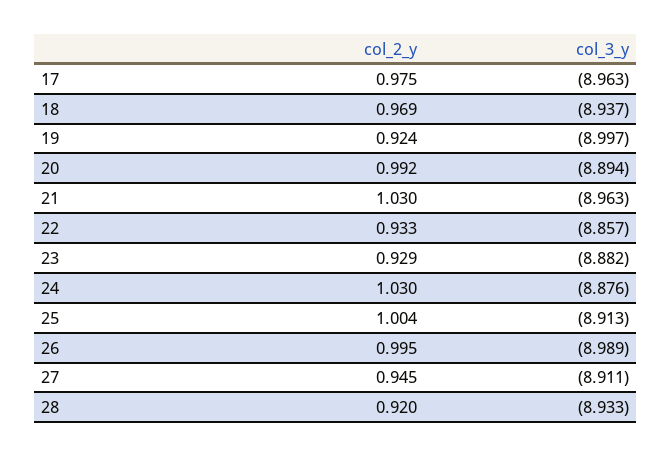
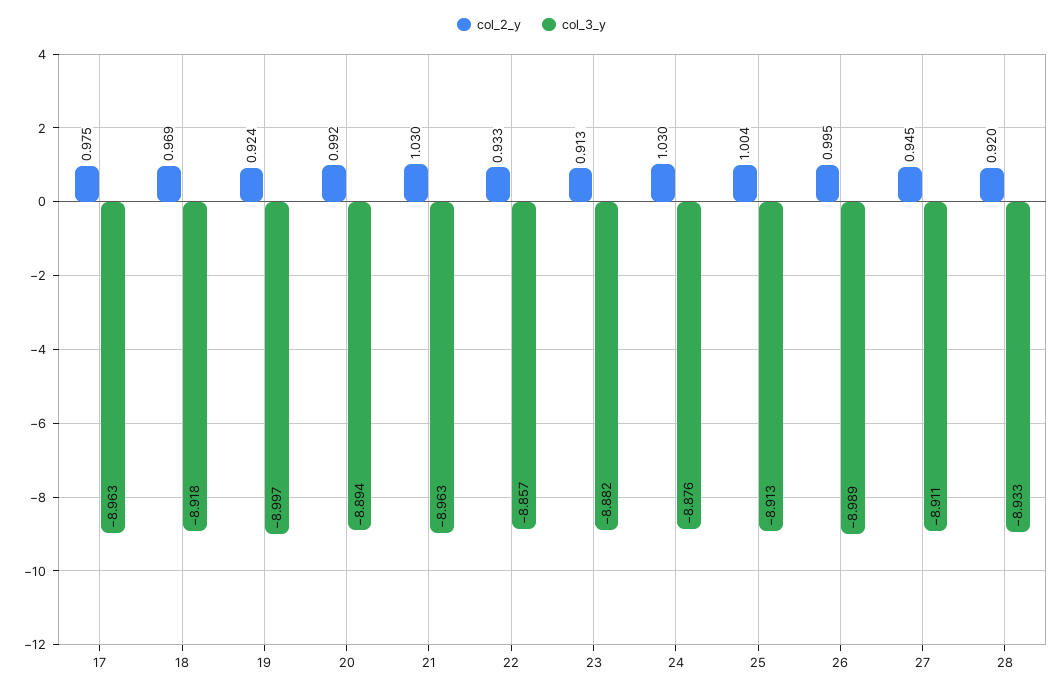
col_3_y, 18: -8.937 -> -8.918
col_2_y, 23: 0.929 -> 0.913

